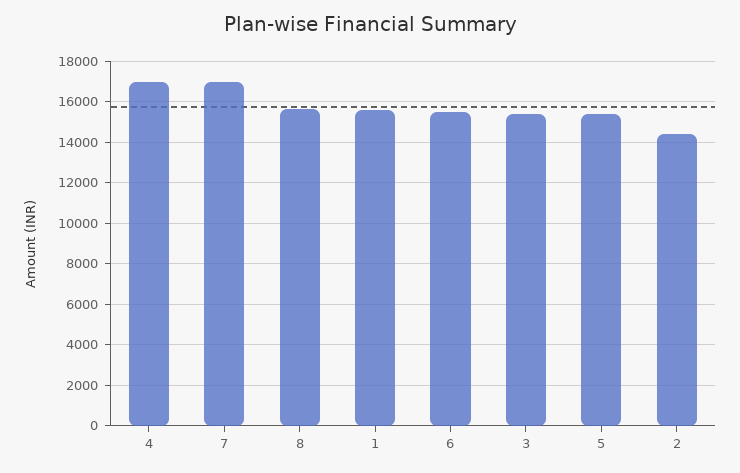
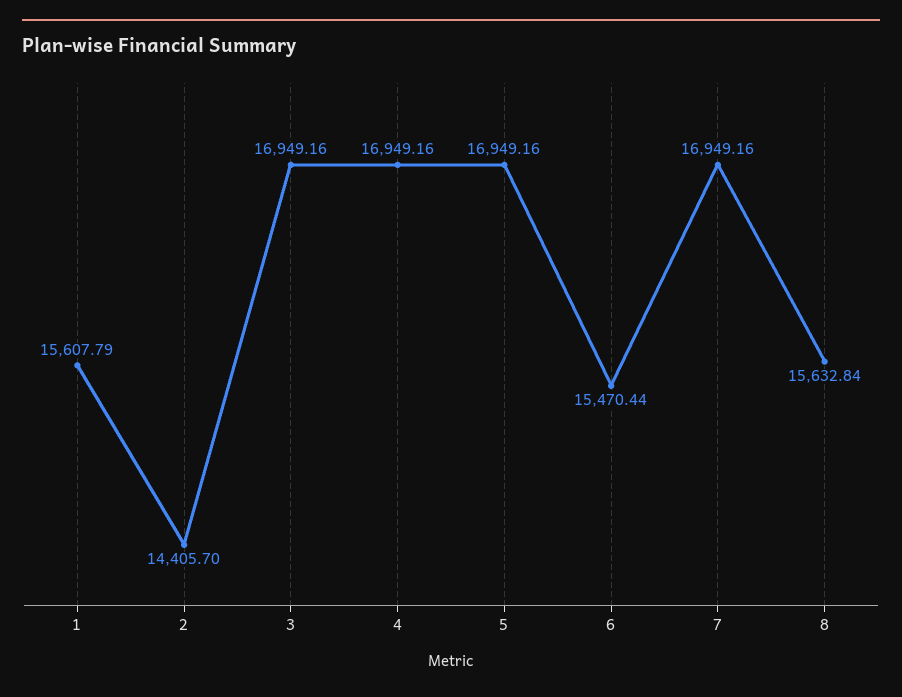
3: 15500 -> 16949.16
5: 15500 -> 16949.16

